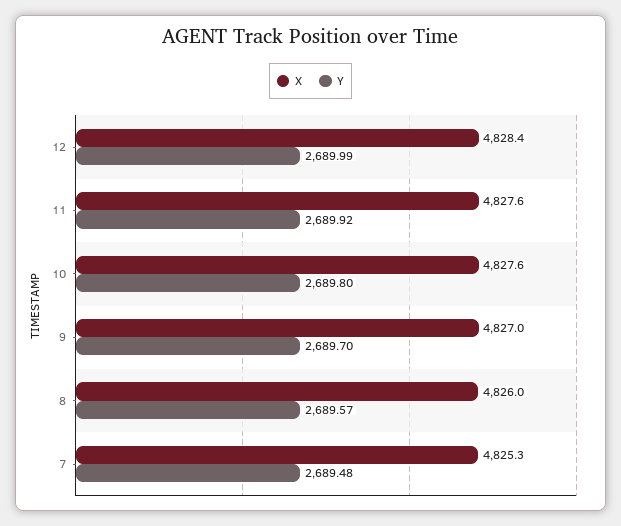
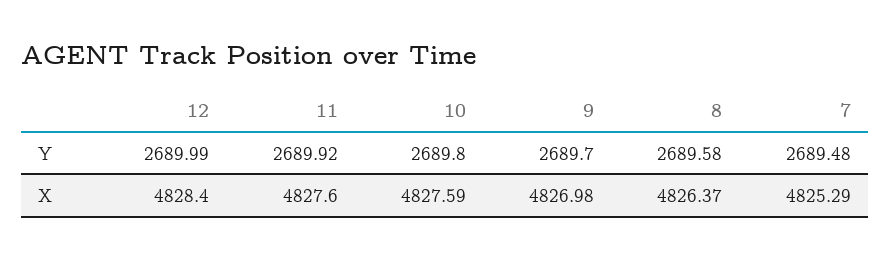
X, 8: 4826 -> 4826.37
Y, 8: 2689.57 -> 2689.58

